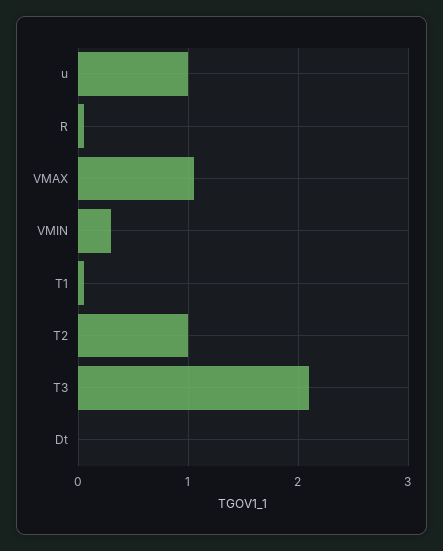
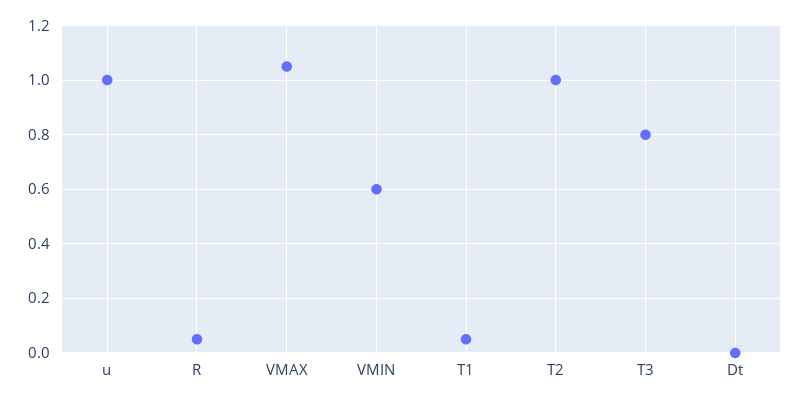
VMIN: 0.3 -> 0.6
T3: 2.1 -> 0.8

